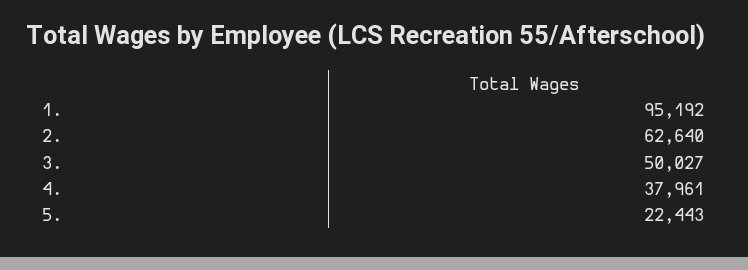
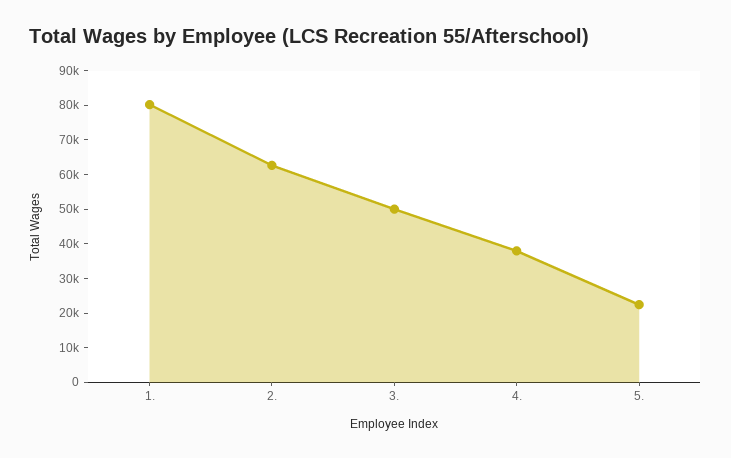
1.: 95192 -> 80000

